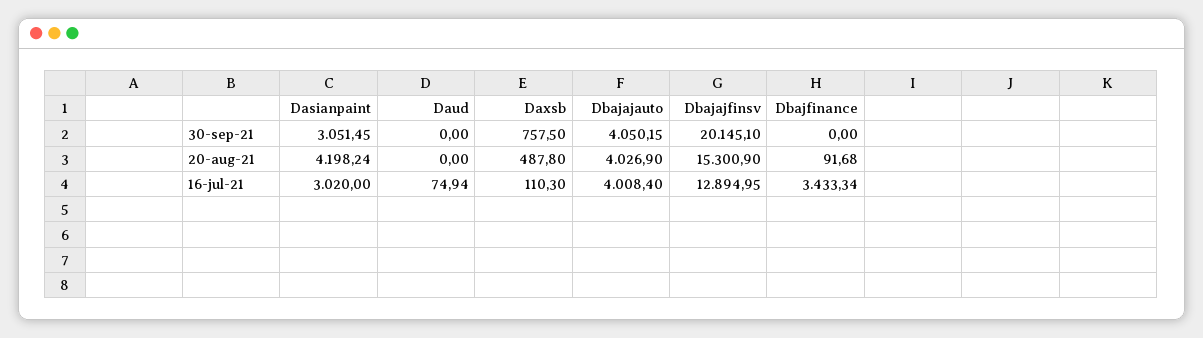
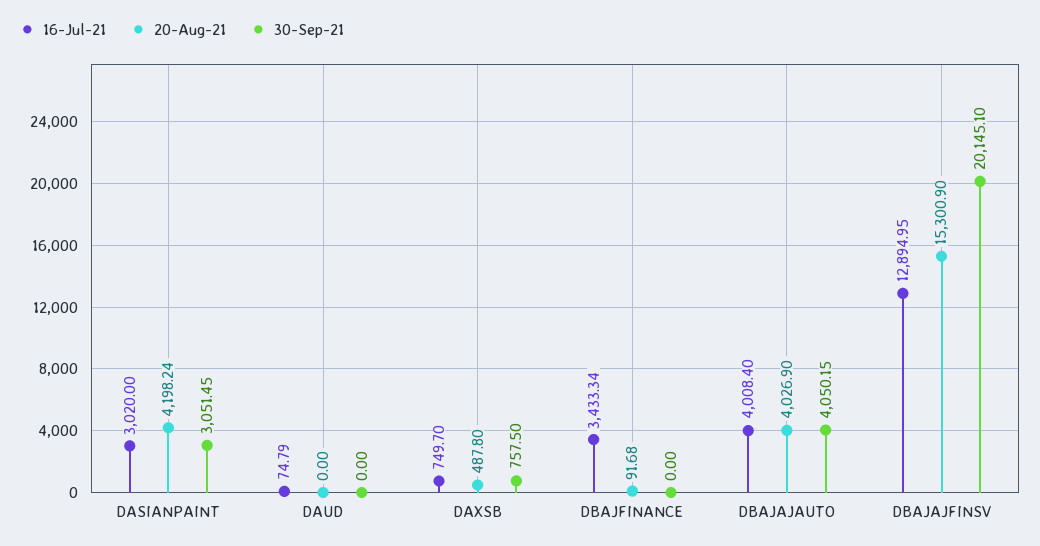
16-jul-21, Daud: 74.94 -> 74.79
16-jul-21, Daxsb: 110.3 -> 749.7

